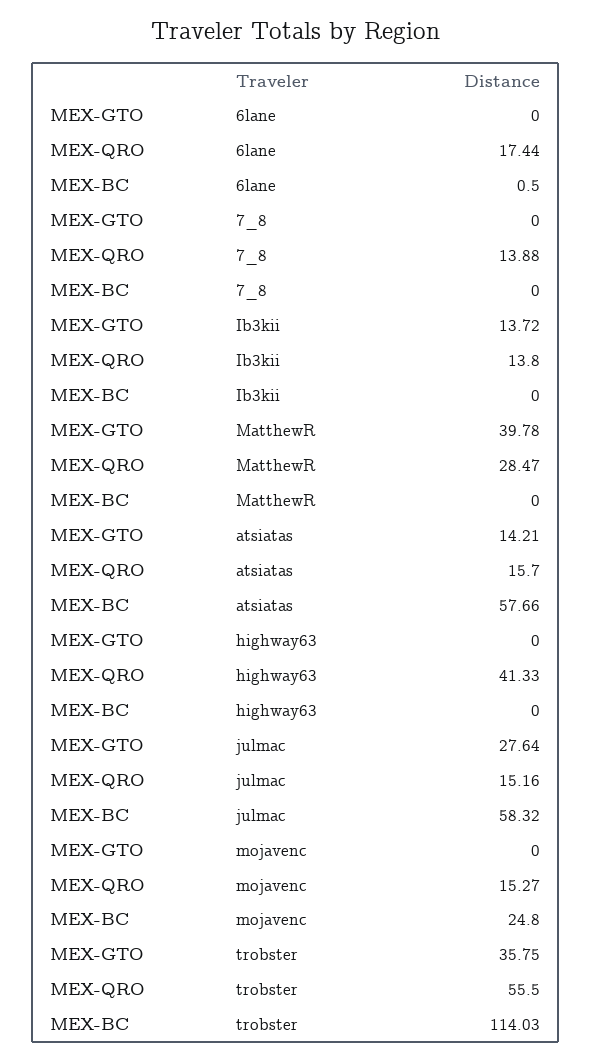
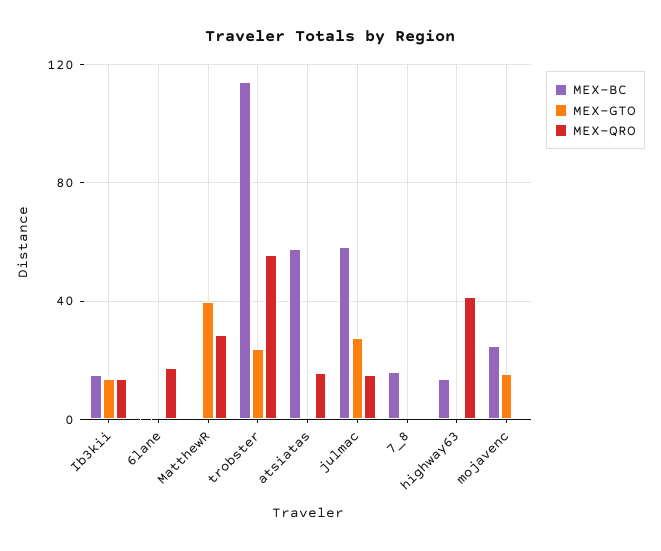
MEX-QRO, 7_8: 13.88 -> 0
MEX-BC, 7_8: 0 -> 15
MEX-BC, Ib3kii: 0 -> 15
MEX-GTO, atsiatas: 14.21 -> 0
MEX-BC, highway63: 0 -> 15
MEX-GTO, mojavenc: 0 -> 15
MEX-QRO, mojavenc: 15.27 -> 0
MEX-GTO, trobster: 35.75 -> 25

